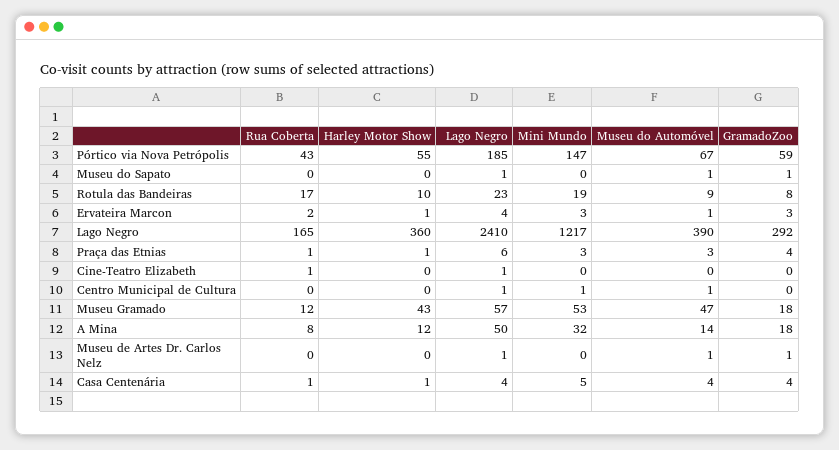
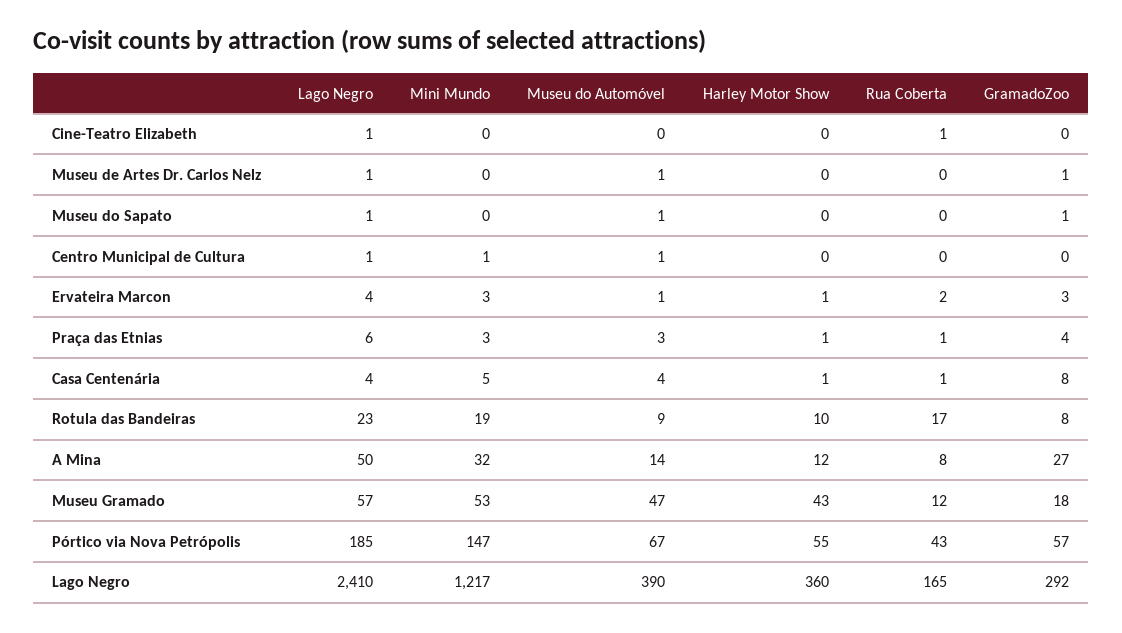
GramadoZoo, Pórtico via Nova Petrópolis: 59 -> 57
GramadoZoo, A Mina: 18 -> 27
GramadoZoo, Casa Centenária: 4 -> 8

